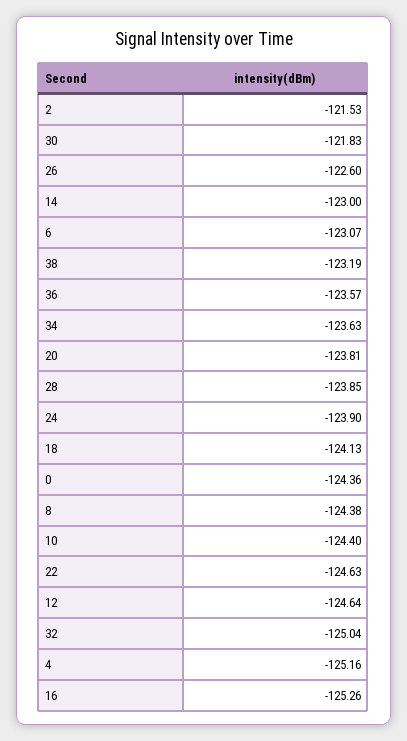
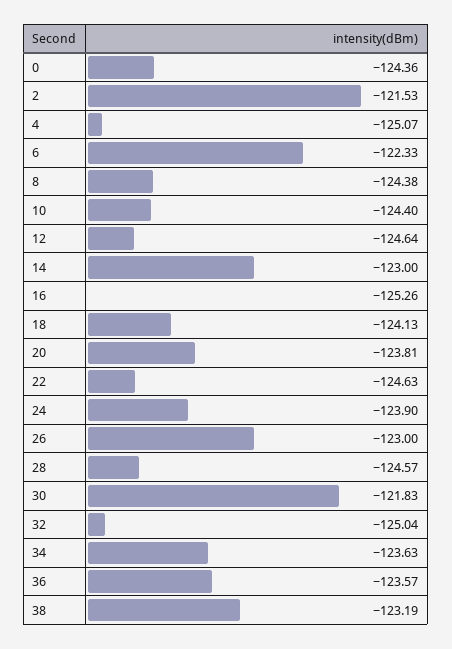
26: -122.6 -> -123
6: -123.07 -> -122.33
28: -123.85 -> -124.57
4: -125.16 -> -125.07

